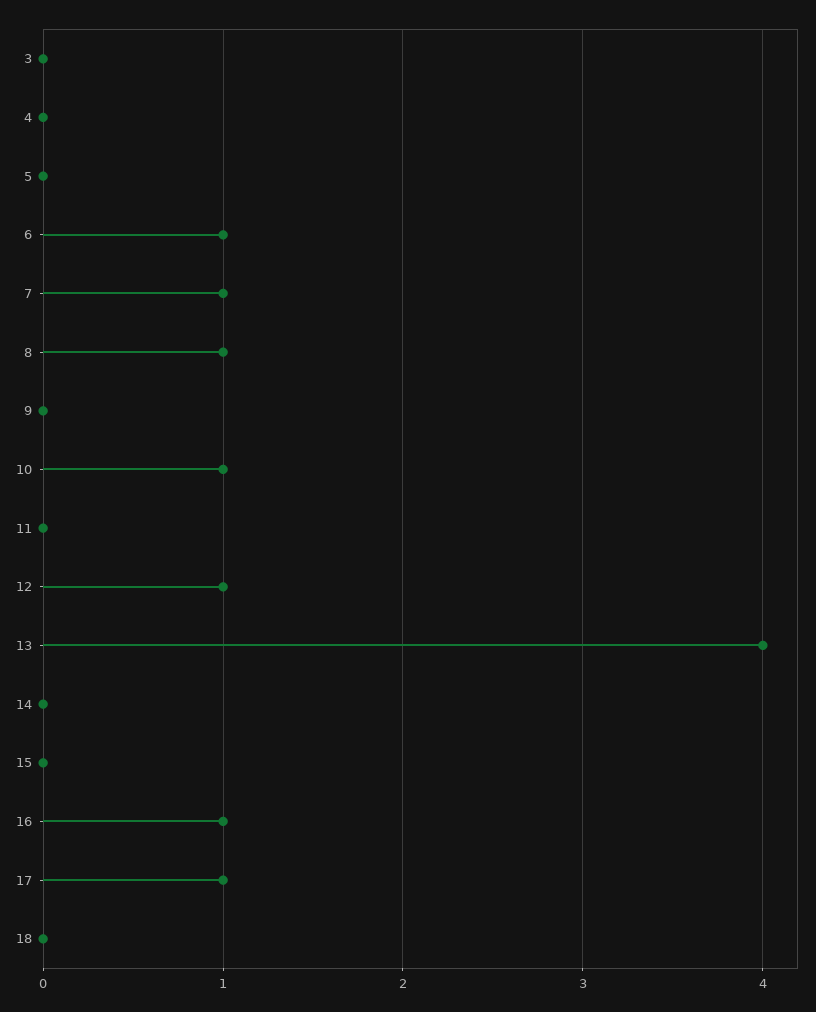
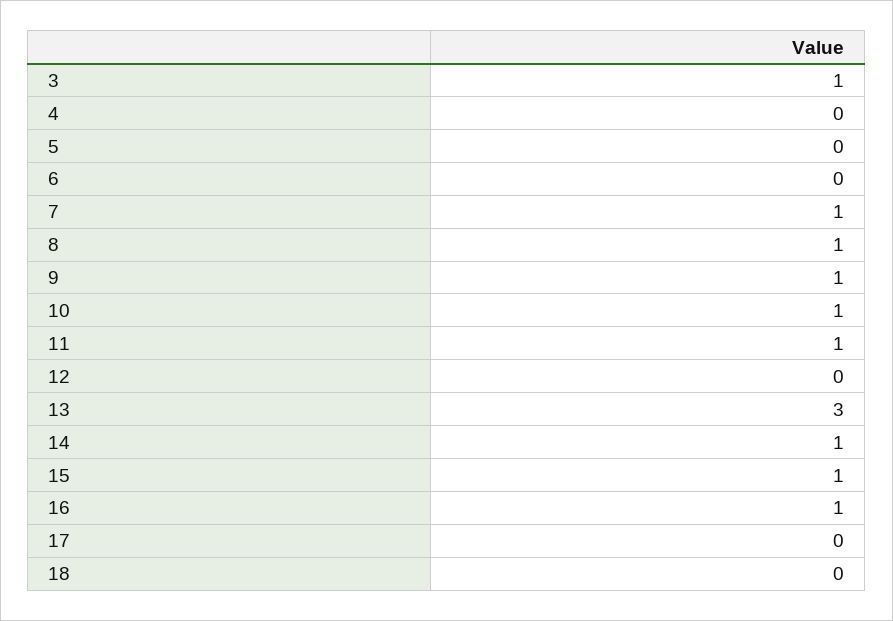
3: 0 -> 1
6: 1 -> 0
9: 0 -> 1
11: 0 -> 1
12: 1 -> 0
13: 4 -> 3
14: 0 -> 1
15: 0 -> 1
17: 1 -> 0

